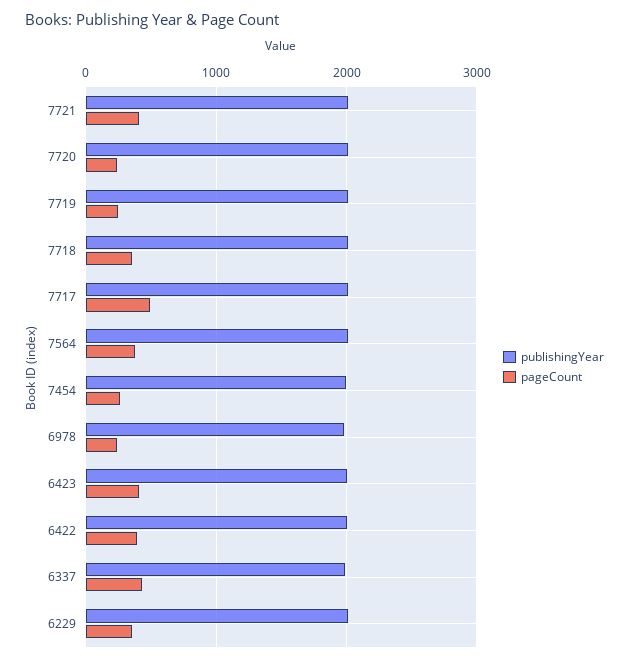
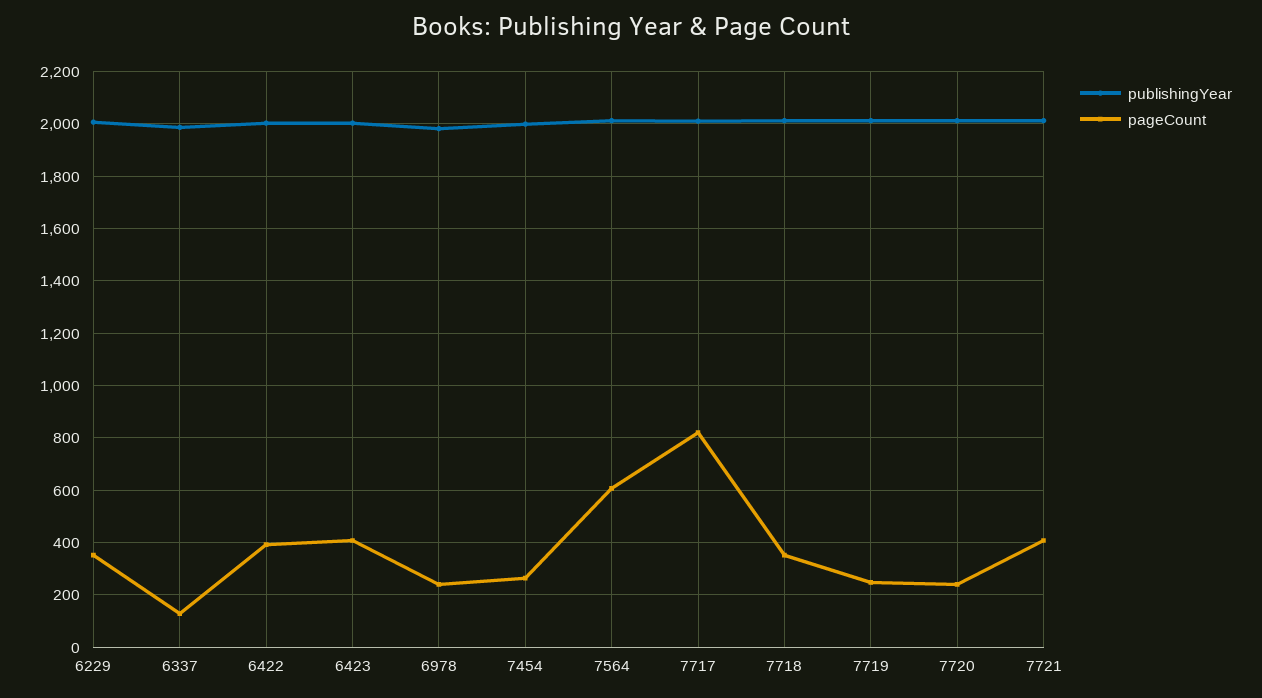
pageCount, 7717: 500 -> 825
pageCount, 7564: 400 -> 600
pageCount, 6337: 400 -> 125

